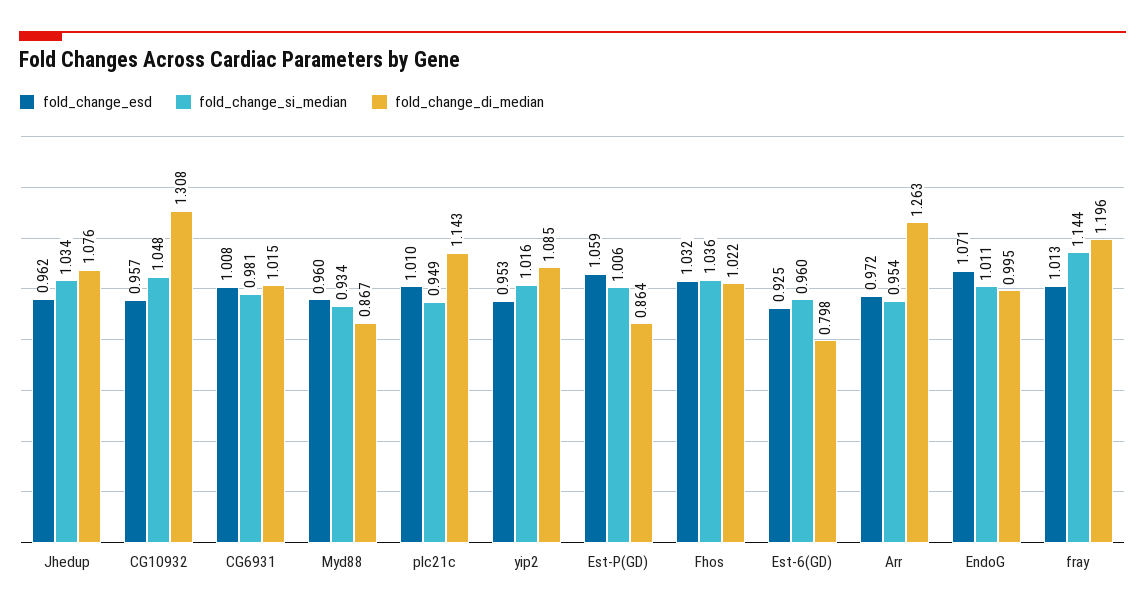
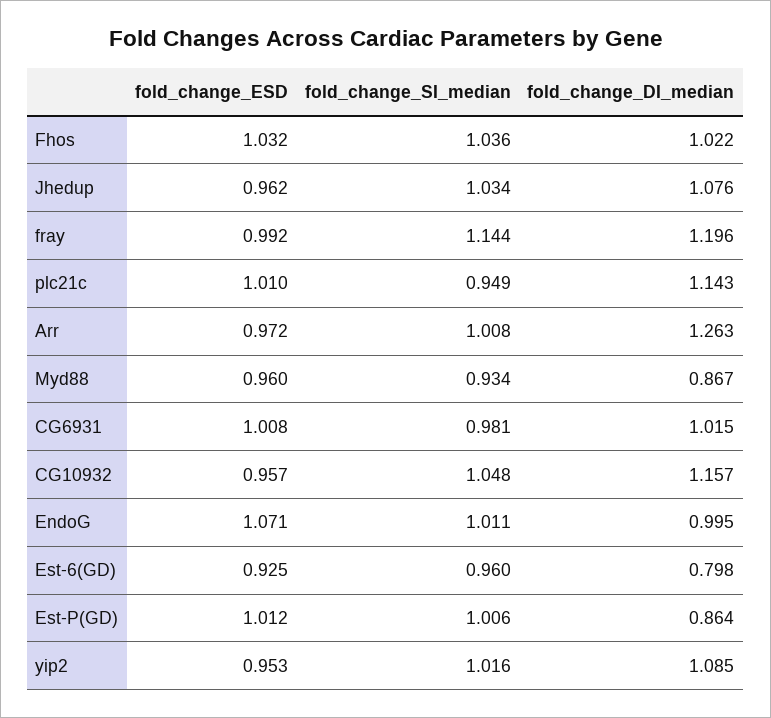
fold_change_di_median, CG10932: 1.308 -> 1.157
fold_change_esd, Est-P(GD): 1.059 -> 1.012
fold_change_si_median, Arr: 0.954 -> 1.008
fold_change_esd, fray: 1.013 -> 0.992

